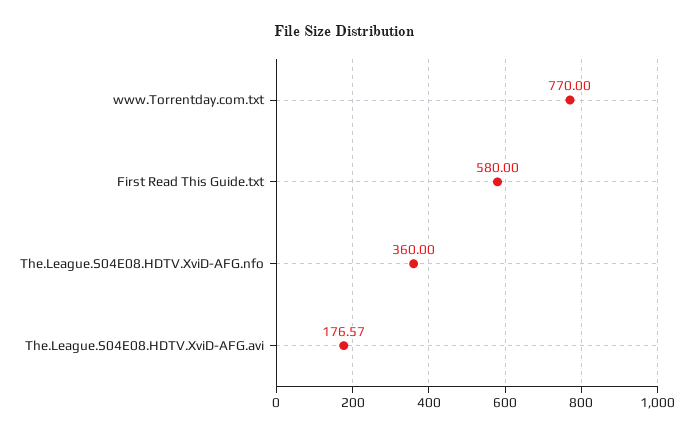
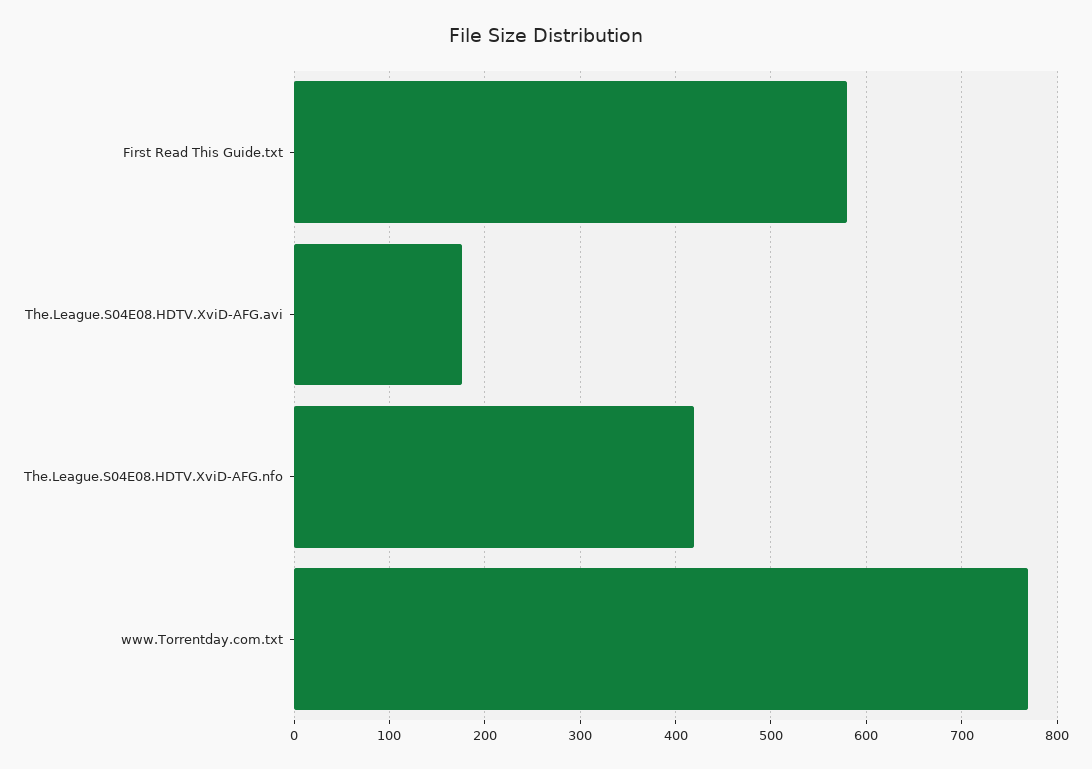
The.League.S04E08.HDTV.XviD-AFG.nfo: 360 -> 420

